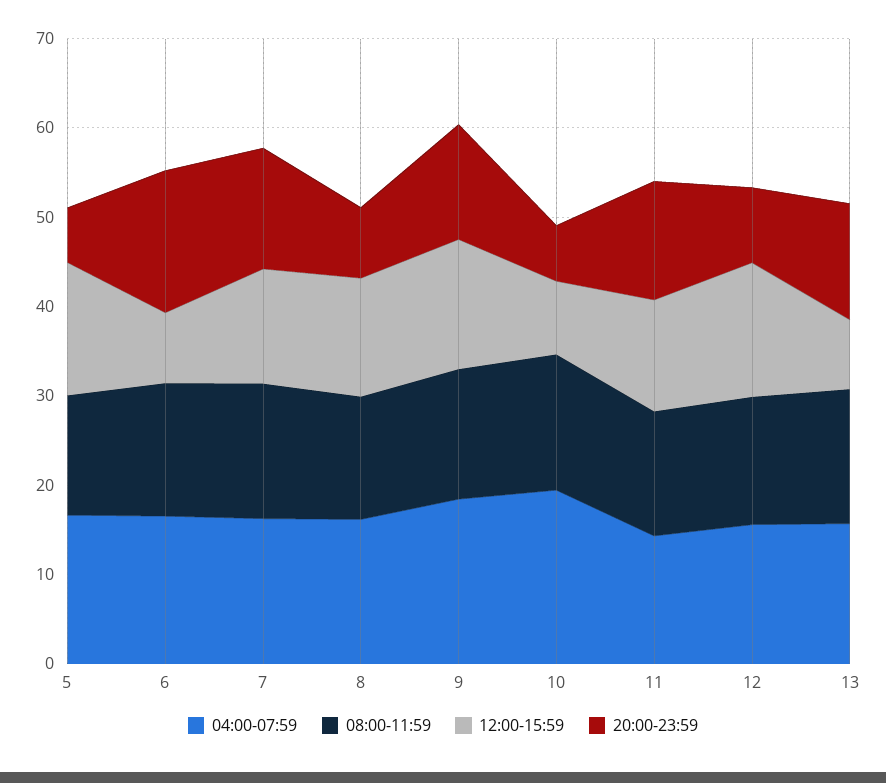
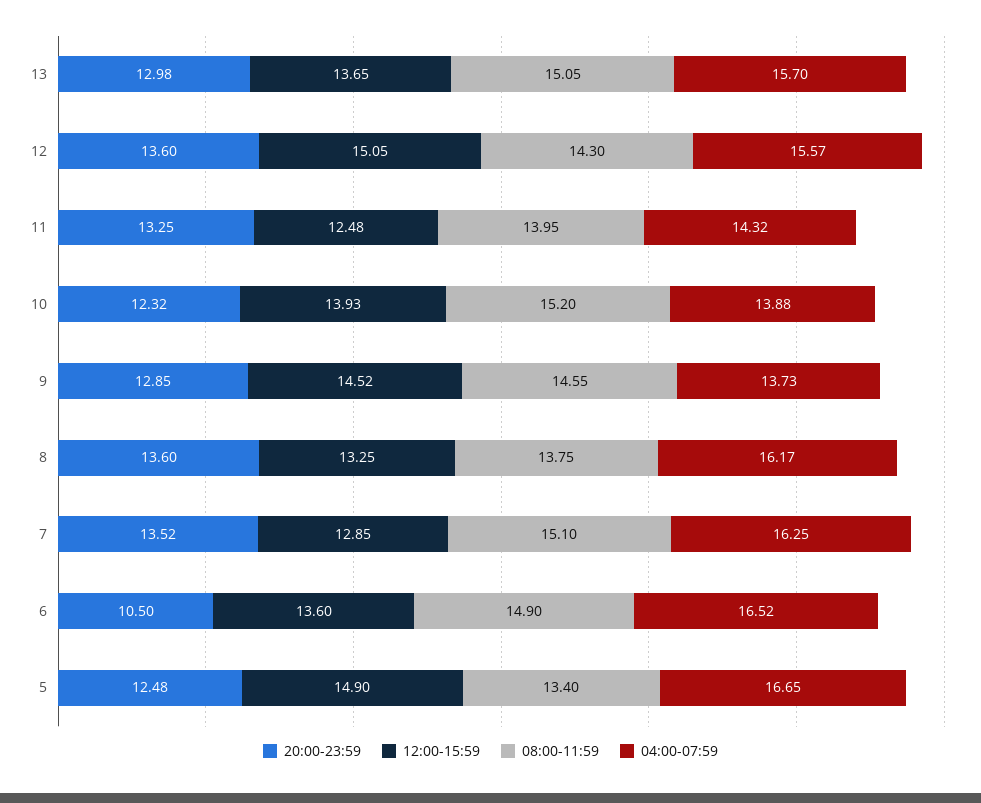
20:00-23:59, 5: 6 -> 12.48
12:00-15:59, 6: 8 -> 13.6
20:00-23:59, 6: 16 -> 10.5
20:00-23:59, 8: 8 -> 13.6
04:00-07:59, 9: 18 -> 13.73
04:00-07:59, 10: 20 -> 13.88
12:00-15:59, 10: 8 -> 13.93
20:00-23:59, 10: 6 -> 12.32
20:00-23:59, 12: 8 -> 13.6
12:00-15:59, 13: 8 -> 13.65

